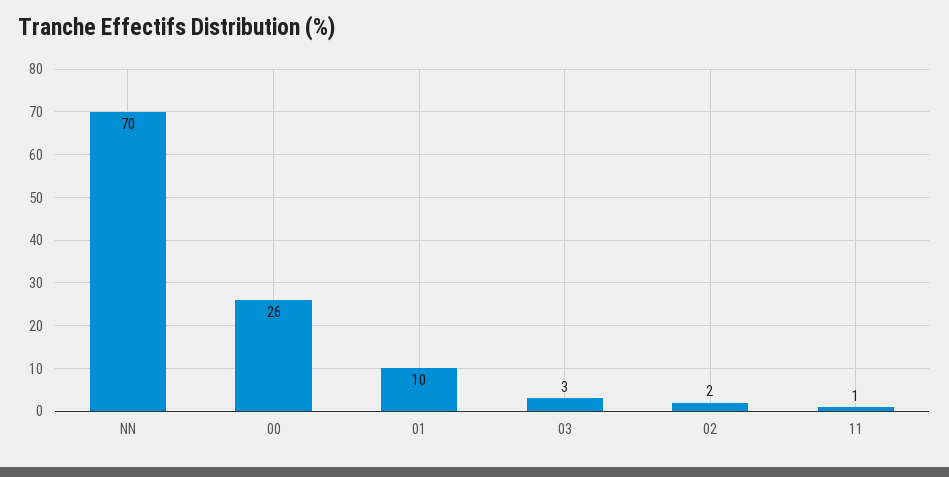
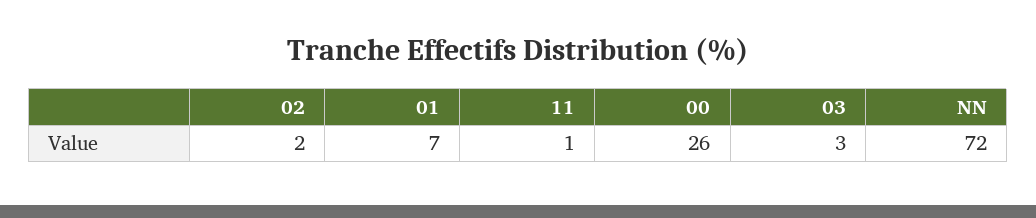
NN: 70 -> 72
01: 10 -> 7

